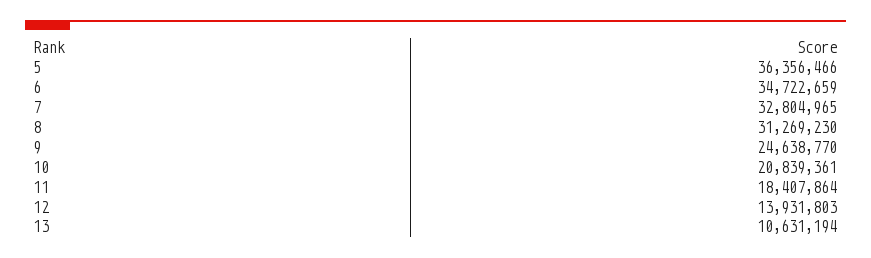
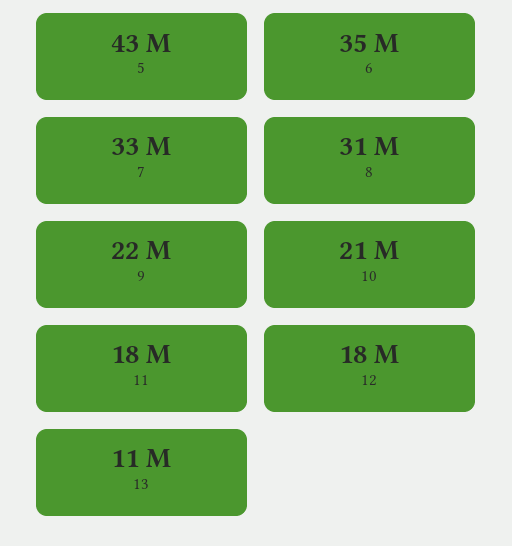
5: 36356466 -> 43000000
9: 24638770 -> 22000000
12: 13931803 -> 18000000

